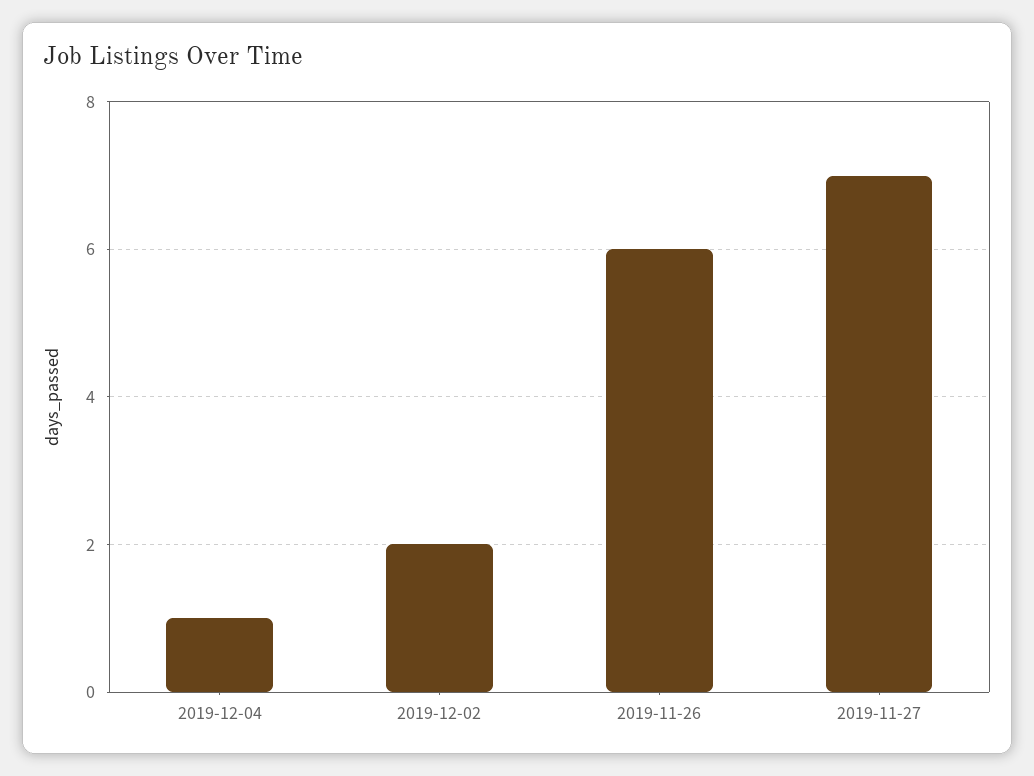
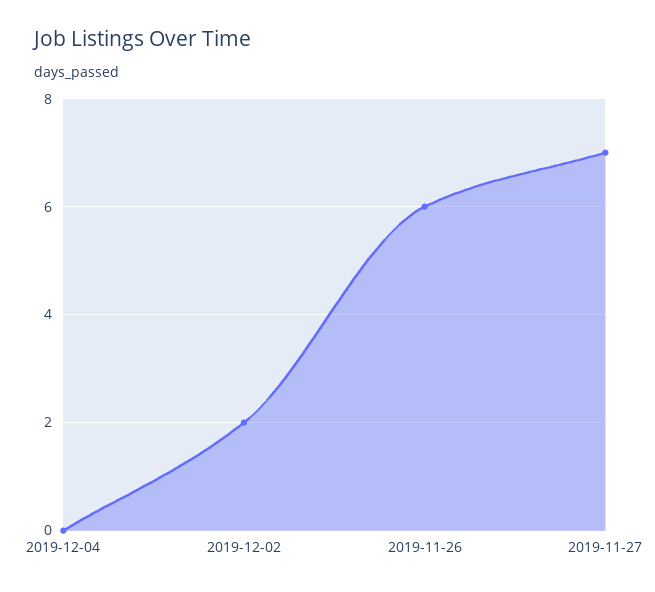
2019-12-04: 1 -> 0

